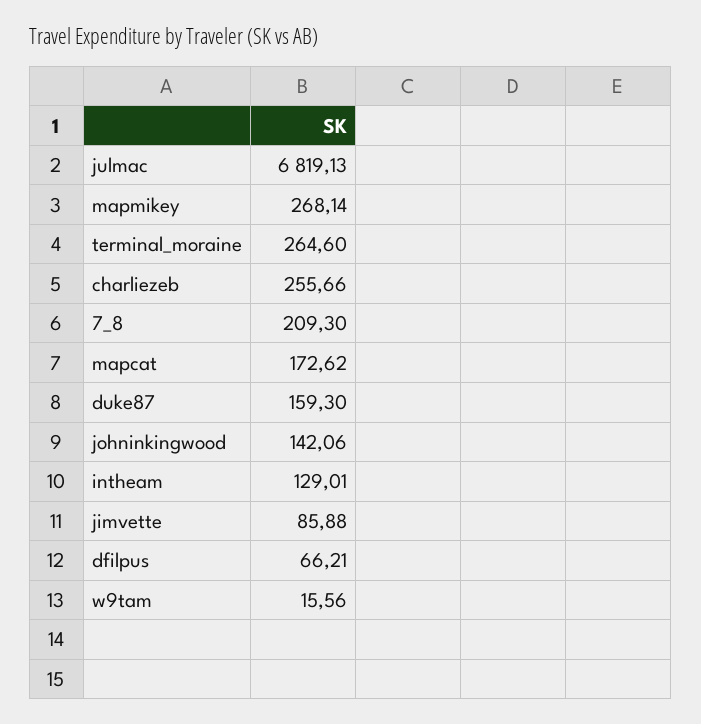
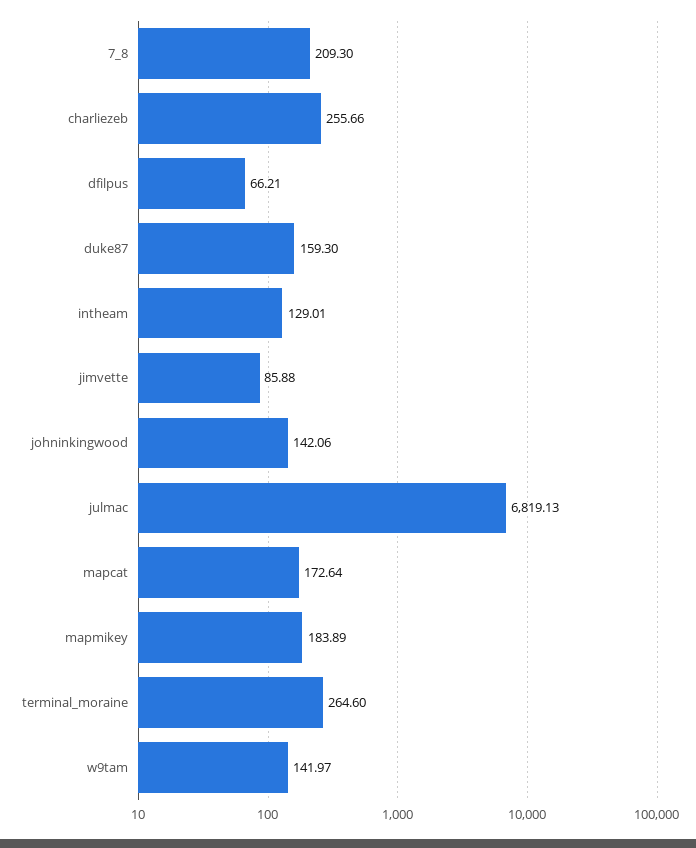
mapmikey: 268.14 -> 183.89
mapcat: 172.62 -> 172.64
w9tam: 15.56 -> 141.97

